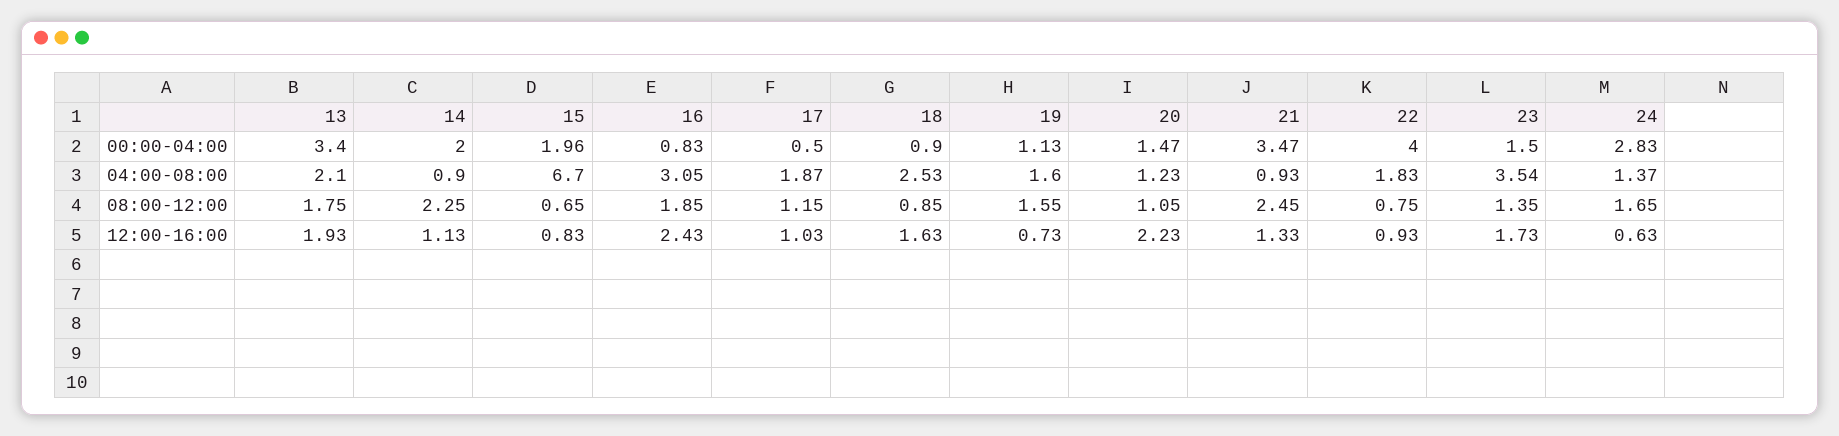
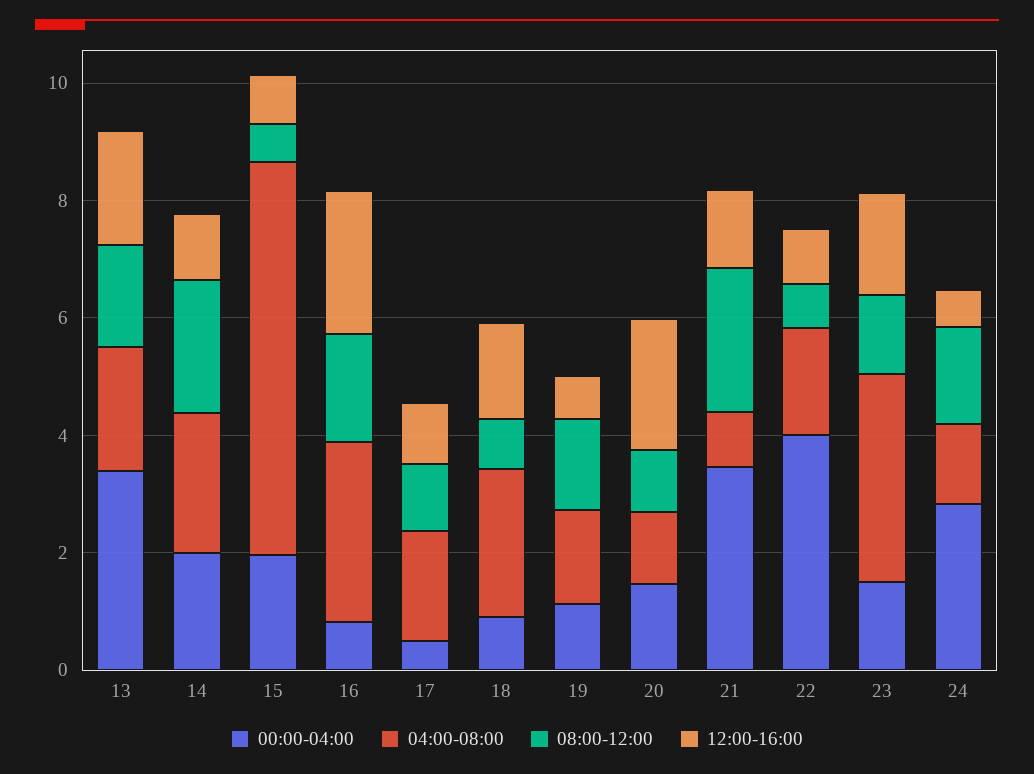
04:00-08:00, 14: 0.9 -> 2.5

